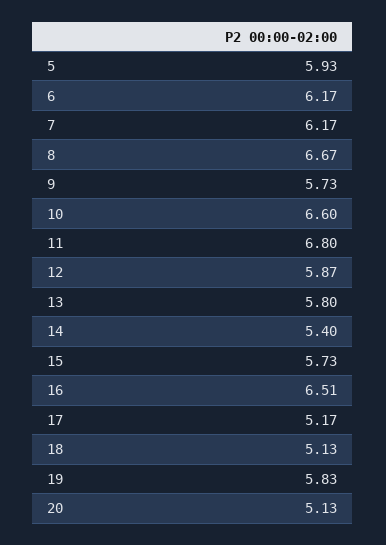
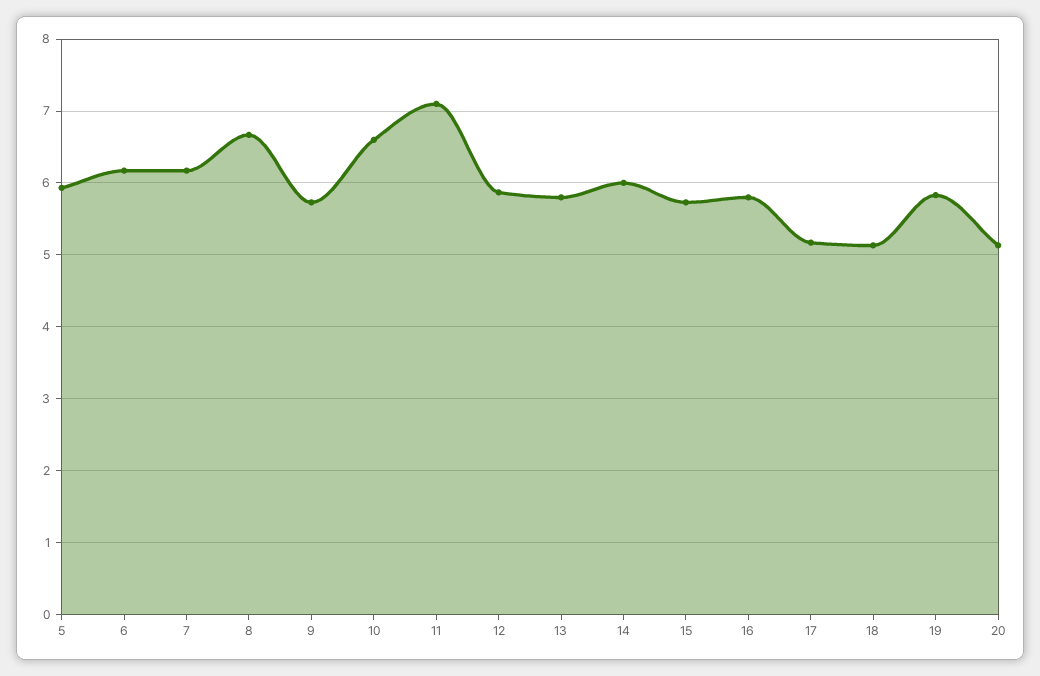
11: 6.8 -> 7.1
14: 5.4 -> 6
16: 6.51 -> 5.8

